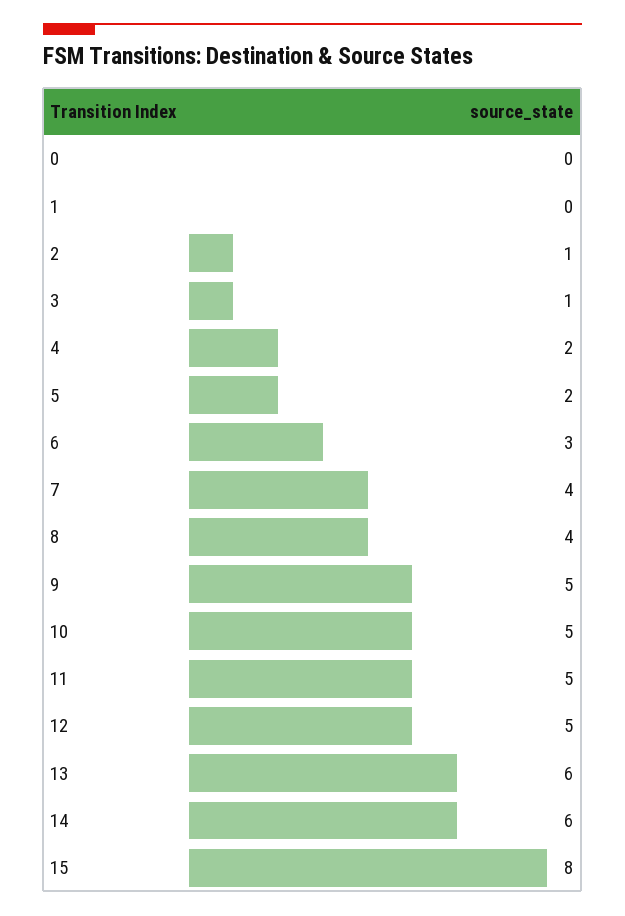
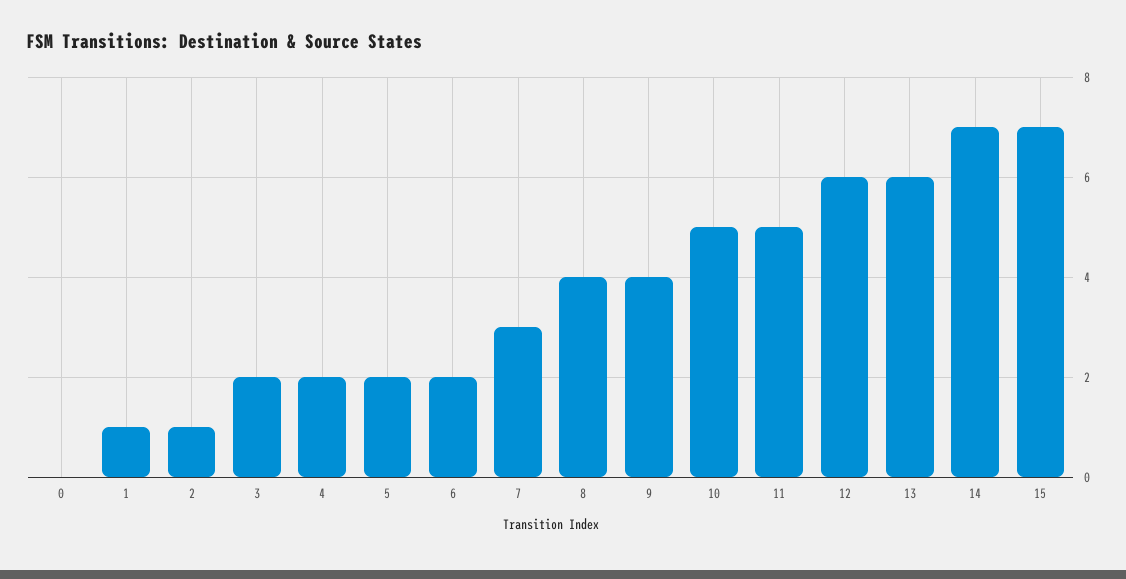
1: 0 -> 1
3: 1 -> 2
6: 3 -> 2
7: 4 -> 3
9: 5 -> 4
12: 5 -> 6
14: 6 -> 7
15: 8 -> 7

